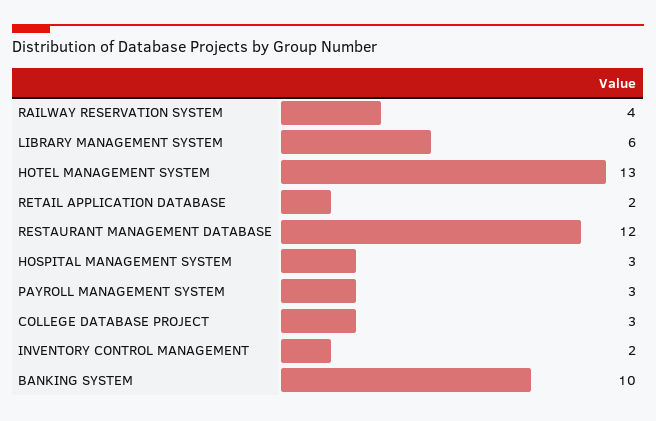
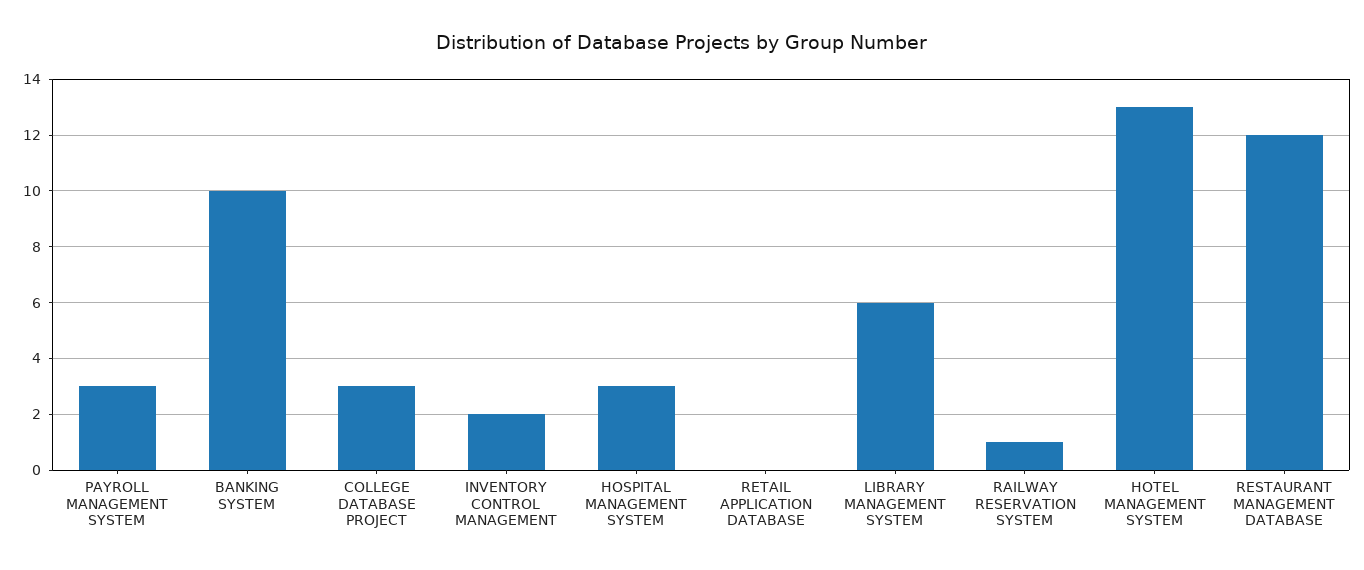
RAILWAY RESERVATION SYSTEM: 4 -> 1
RETAIL APPLICATION DATABASE: 2 -> 0

